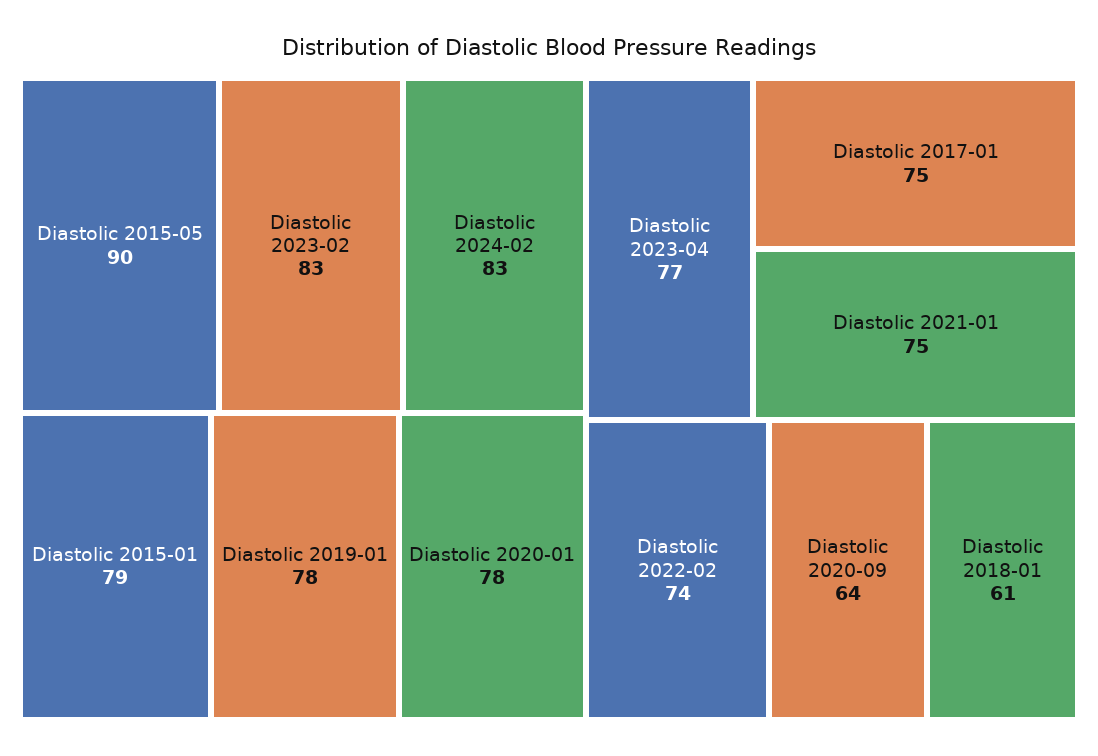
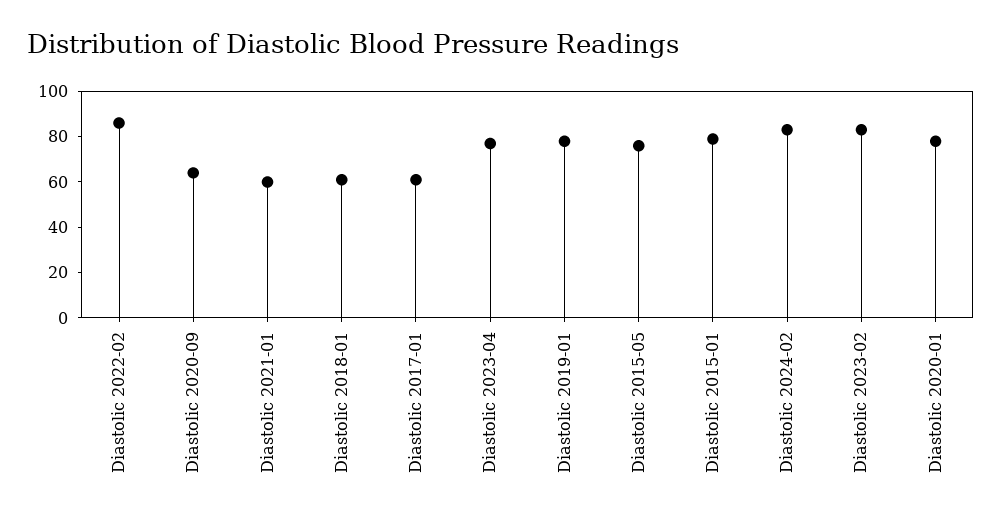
Diastolic 2015-05: 90 -> 75
Diastolic 2017-01: 75 -> 60
Diastolic 2021-01: 75 -> 60
Diastolic 2022-02: 74 -> 85

